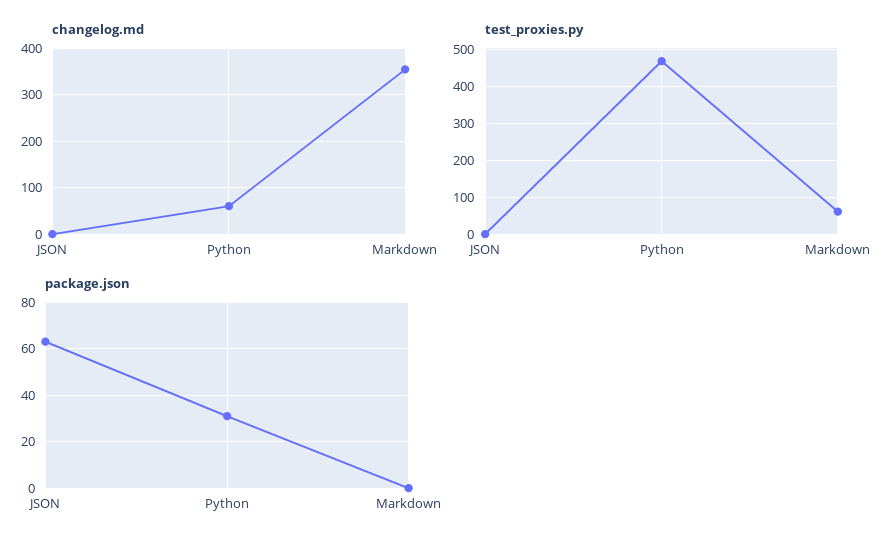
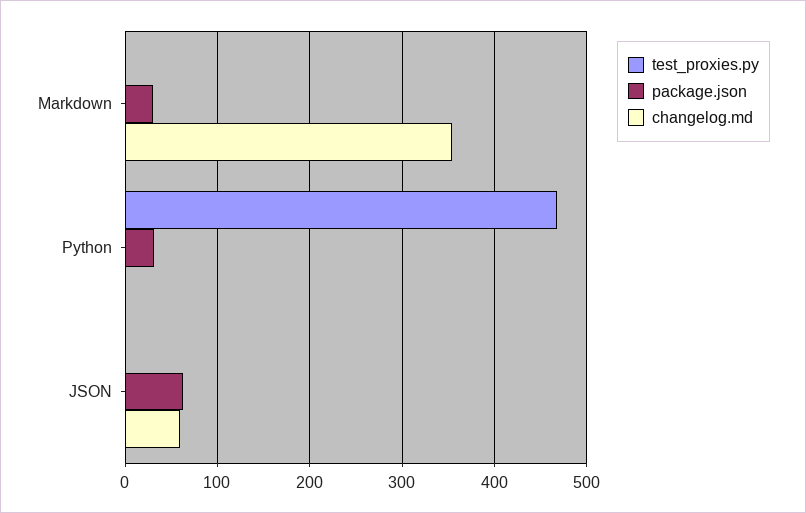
changelog.md, JSON: 0 -> 60
changelog.md, Python: 60 -> 0
test_proxies.py, Markdown: 60 -> 0
package.json, Markdown: 0 -> 30

